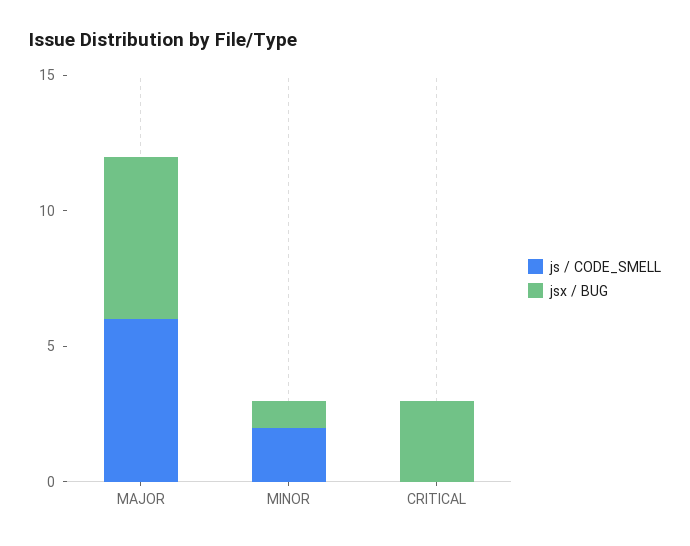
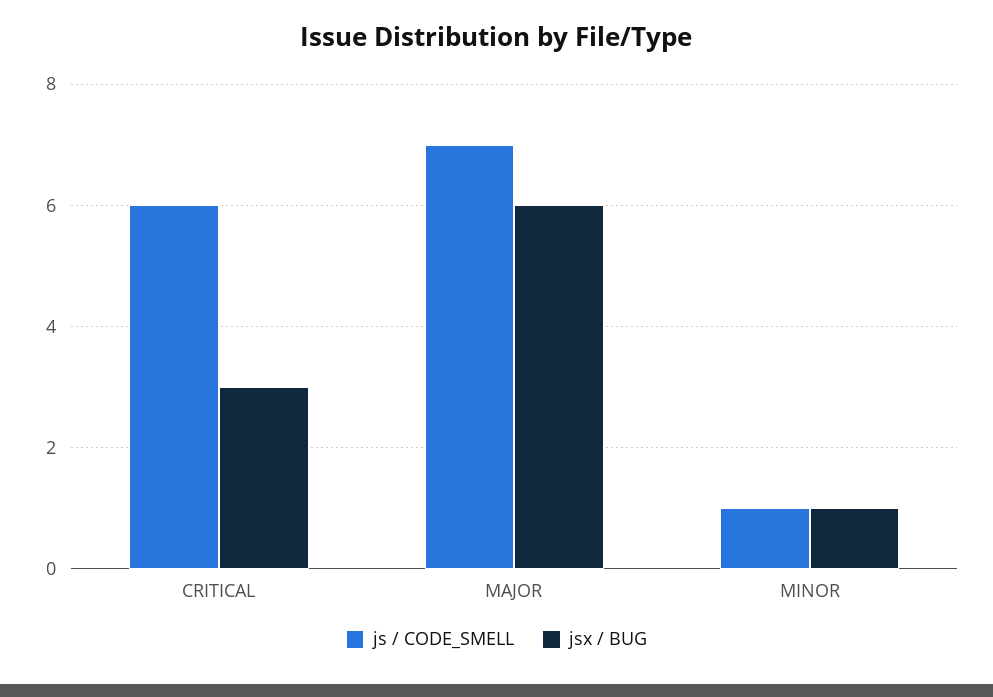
js / CODE_SMELL, MAJOR: 6 -> 7
js / CODE_SMELL, MINOR: 2 -> 1
js / CODE_SMELL, CRITICAL: 0 -> 6

